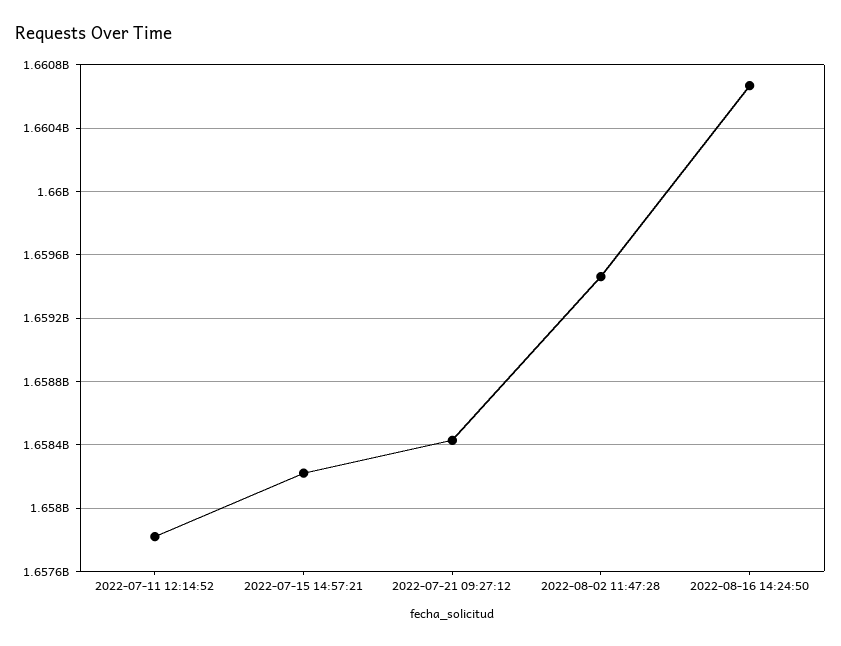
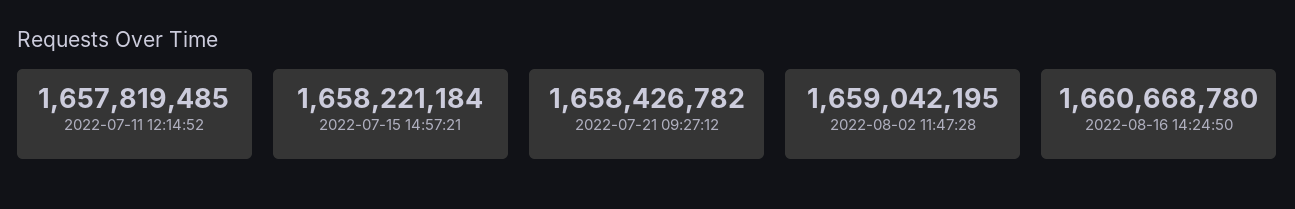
2022-08-02 11:47:28: 1659450000 -> 1659042195

